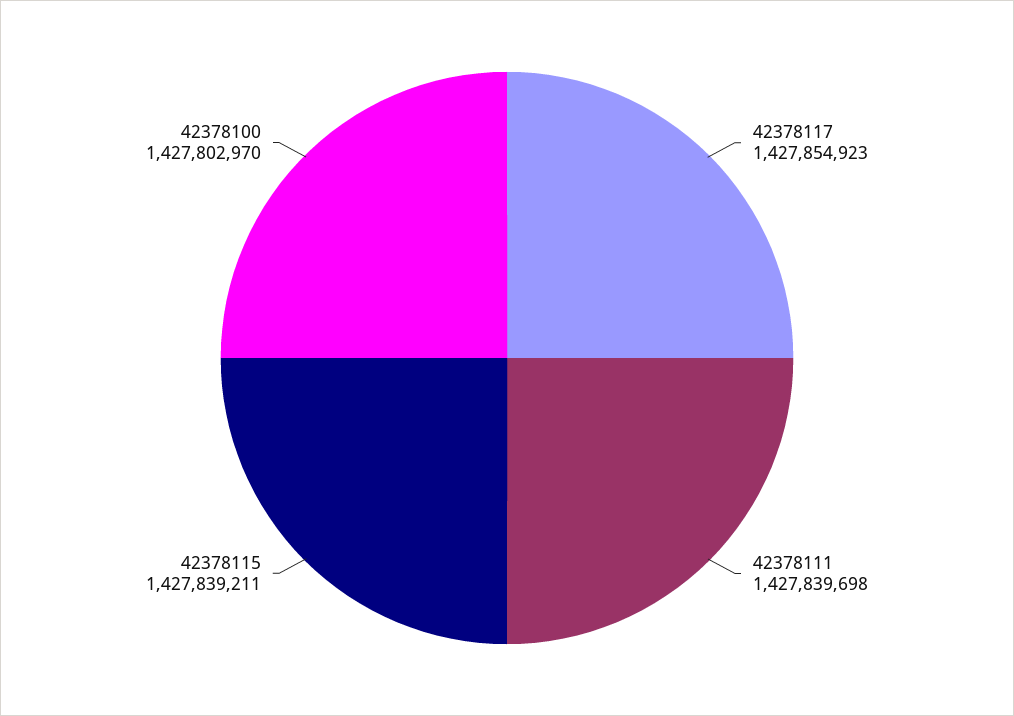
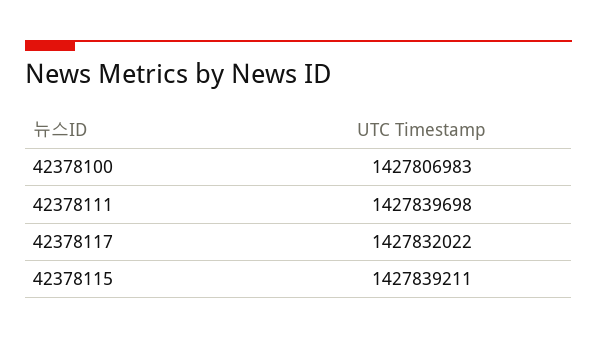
42378117: 1427854923 -> 1427832022
42378100: 1427802970 -> 1427806983

